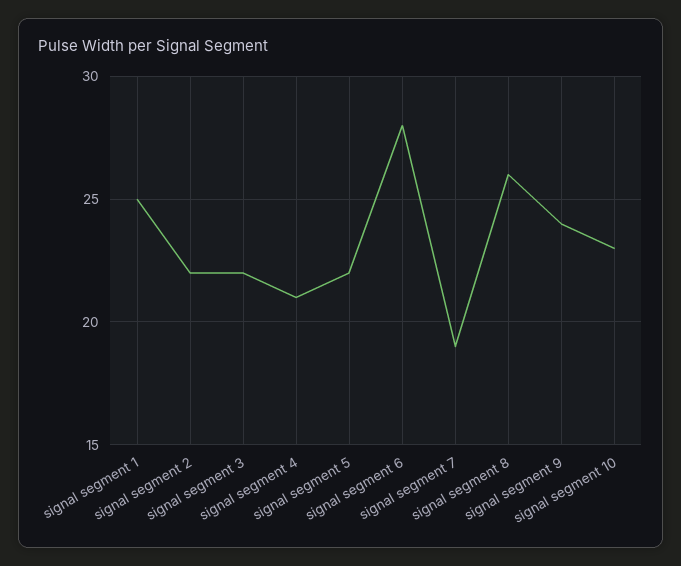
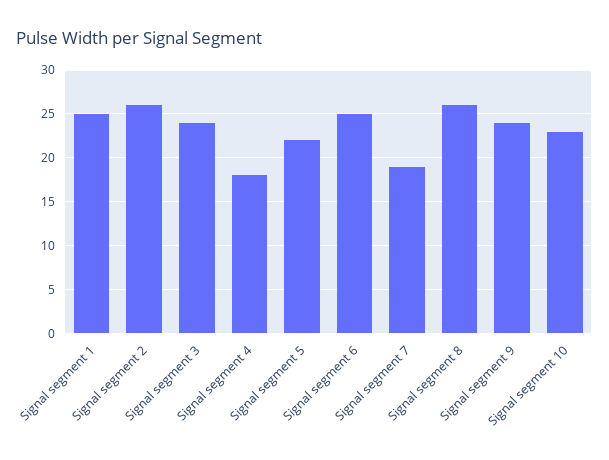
signal segment 2: 22 -> 26
signal segment 3: 22 -> 24
signal segment 4: 21 -> 18
signal segment 6: 28 -> 25

